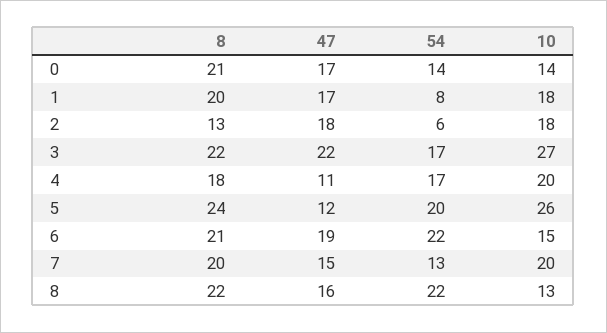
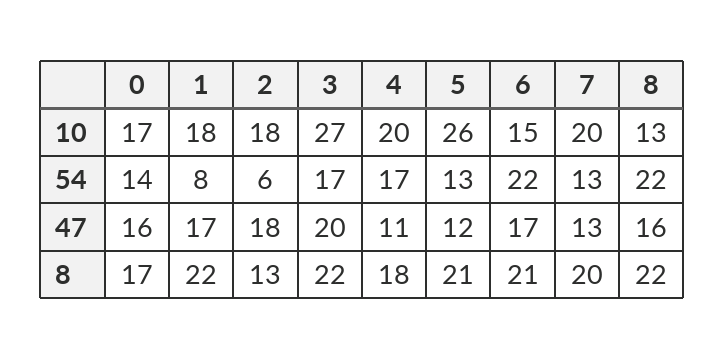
8, 0: 21 -> 17
47, 0: 17 -> 16
10, 0: 14 -> 17
8, 1: 20 -> 22
47, 3: 22 -> 20
8, 5: 24 -> 21
54, 5: 20 -> 13
47, 6: 19 -> 17
47, 7: 15 -> 13

